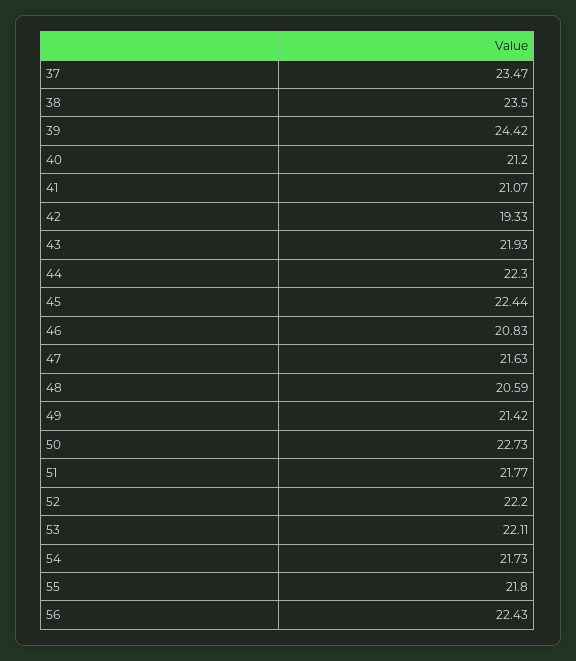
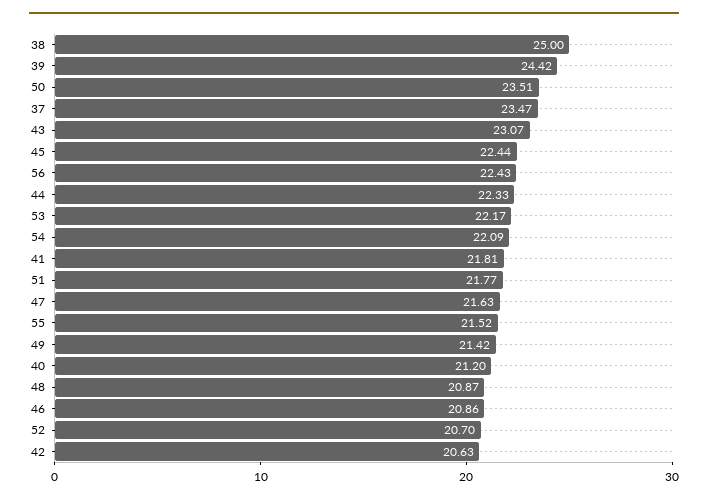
38: 23.5 -> 25
41: 21.07 -> 21.81
42: 19.33 -> 20.63
43: 21.93 -> 23.07
44: 22.3 -> 22.33
46: 20.83 -> 20.86
48: 20.59 -> 20.87
50: 22.73 -> 23.51
52: 22.2 -> 20.7
53: 22.11 -> 22.17
54: 21.73 -> 22.09
55: 21.8 -> 21.52

